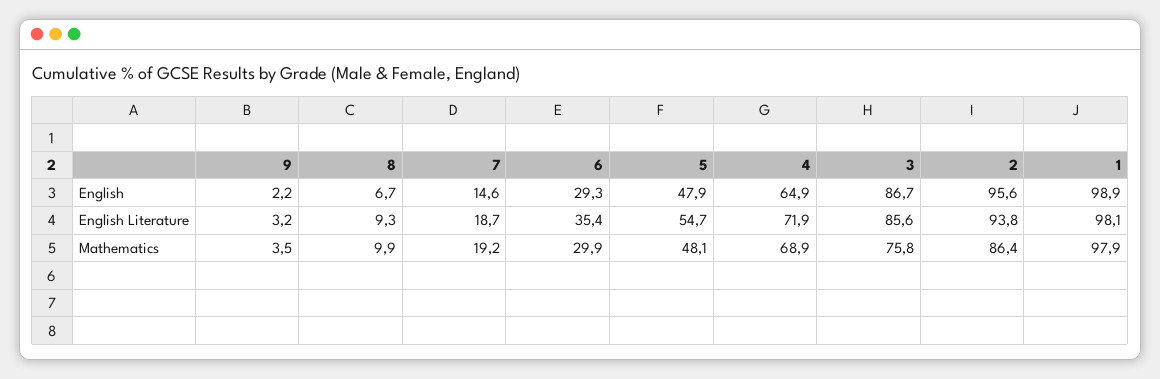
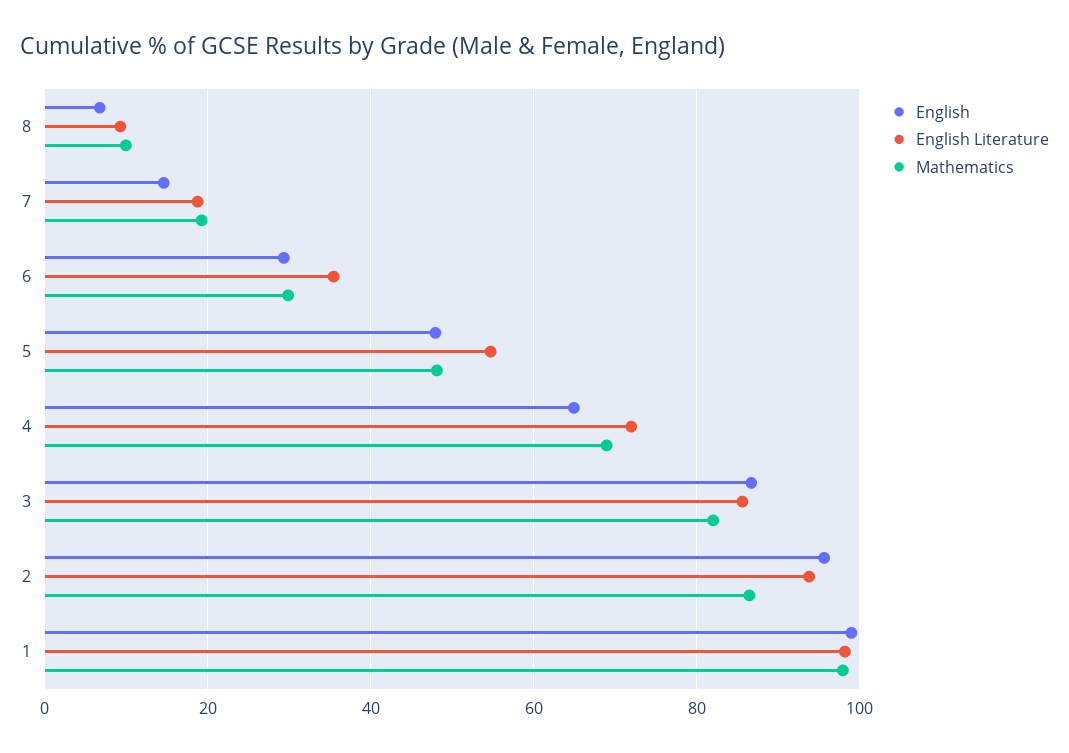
English, 9: 2.2 -> none
English Literature, 9: 3.2 -> none
Mathematics, 9: 3.5 -> none
Mathematics, 3: 75.8 -> 82

